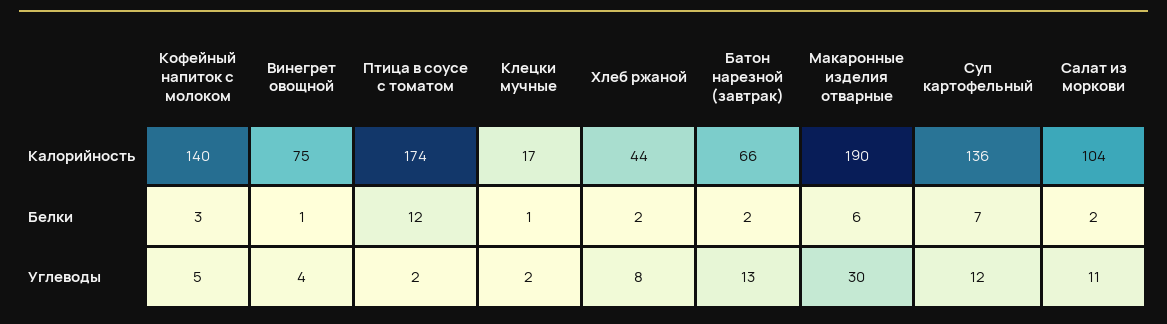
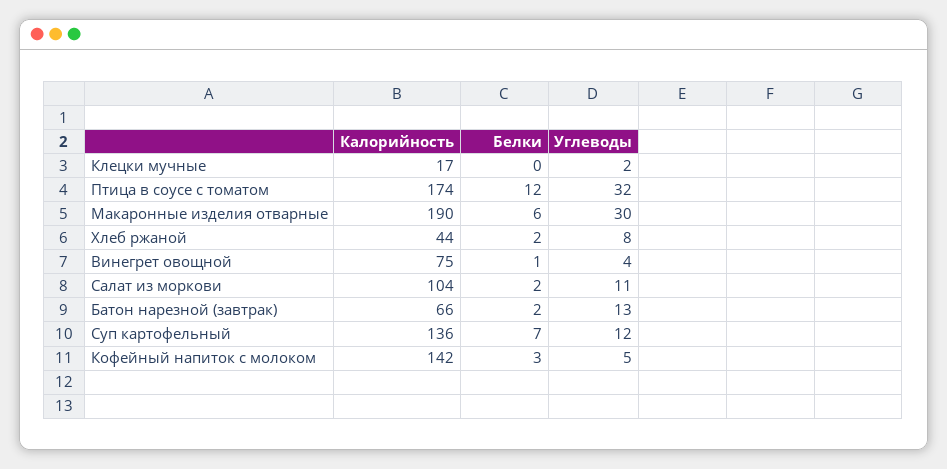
Кофейный напиток с молоком, Калорийность: 140 -> 142
Клецки мучные, Белки: 1 -> 0
Птица в соусе с томатом, Углеводы: 2 -> 32

